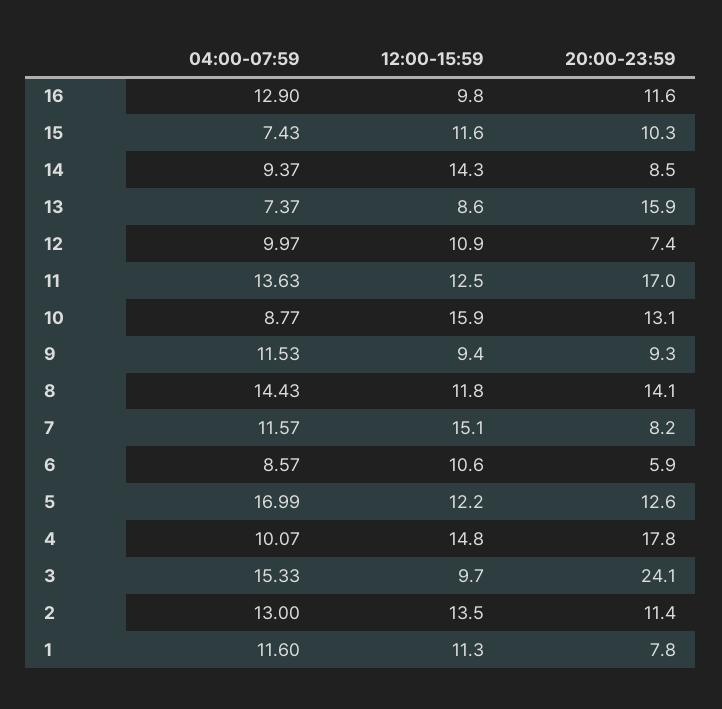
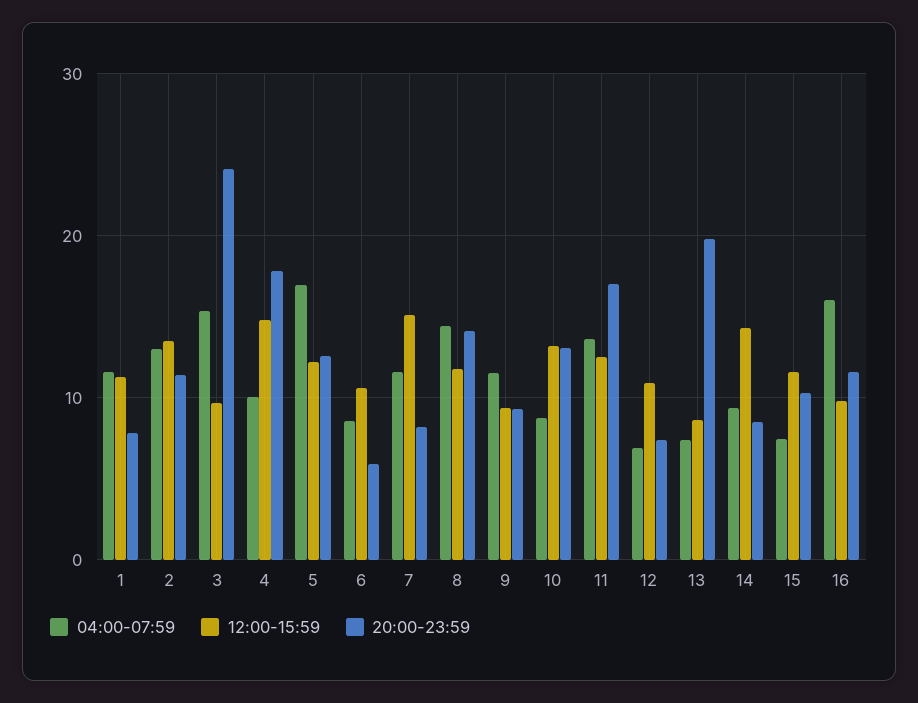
04:00-07:59, 16: 12.9 -> 16
20:00-23:59, 13: 15.9 -> 20
04:00-07:59, 12: 9.97 -> 7
12:00-15:59, 10: 15.9 -> 13

